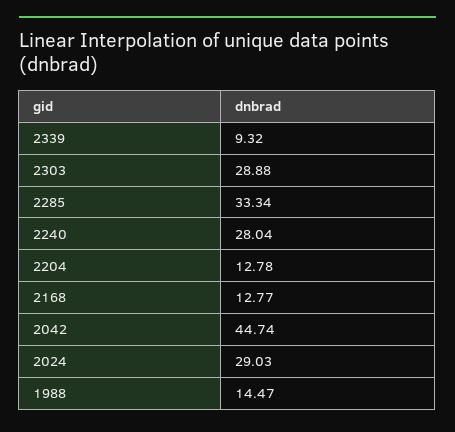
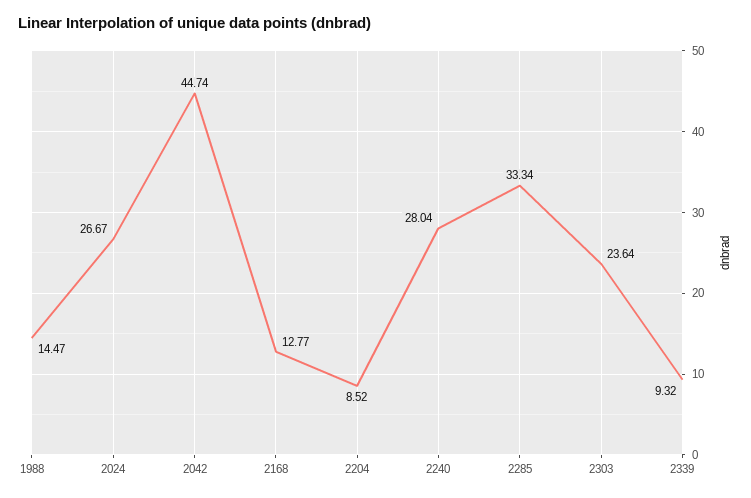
2303: 28.88 -> 23.64
2204: 12.78 -> 8.52
2024: 29.03 -> 26.67

